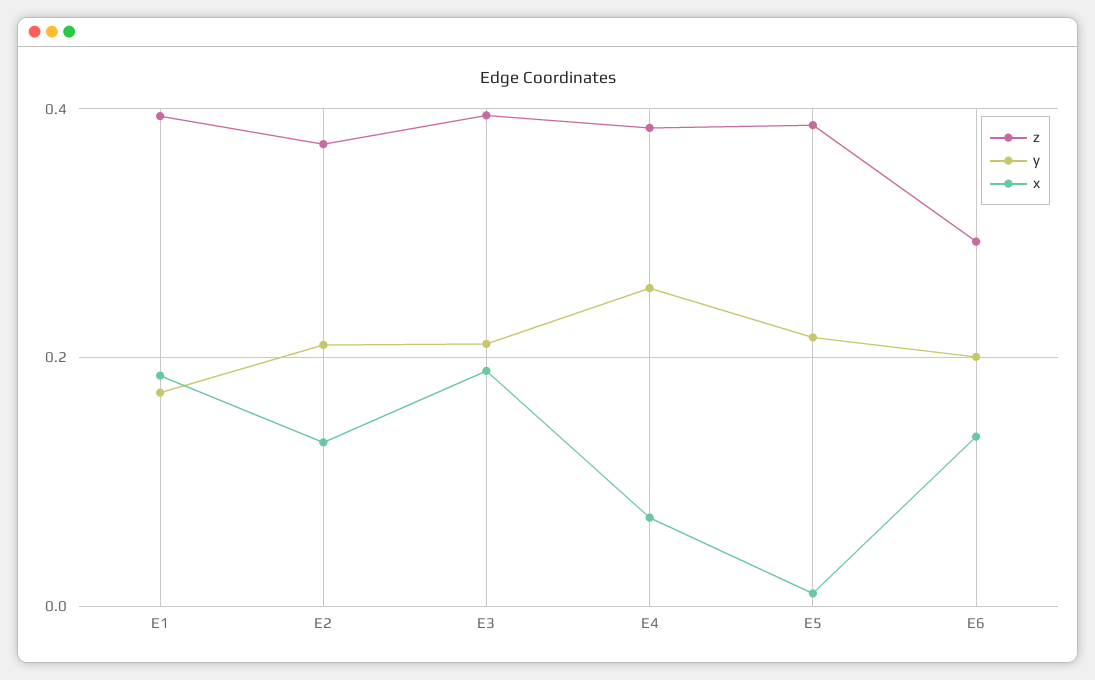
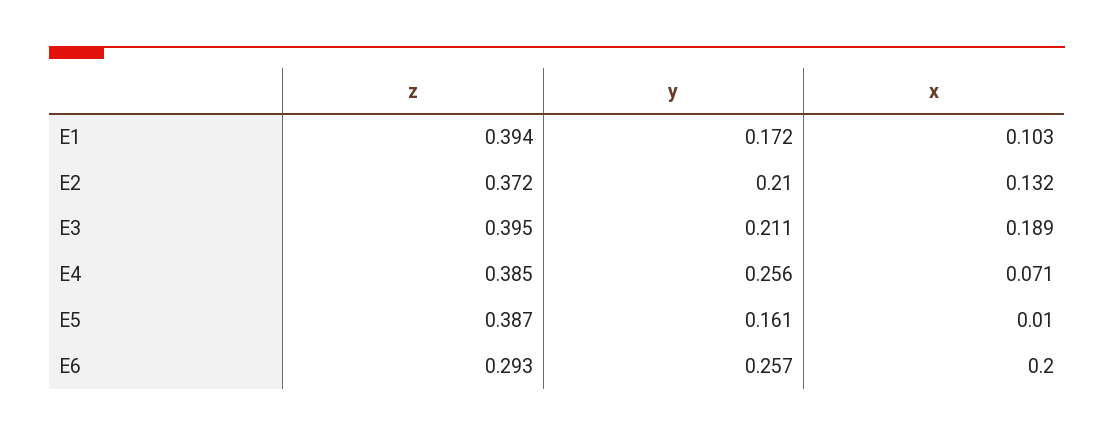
x, E1: 0.18 -> 0.103
y, E5: 0.22 -> 0.161
y, E6: 0.2 -> 0.257
x, E6: 0.14 -> 0.2

